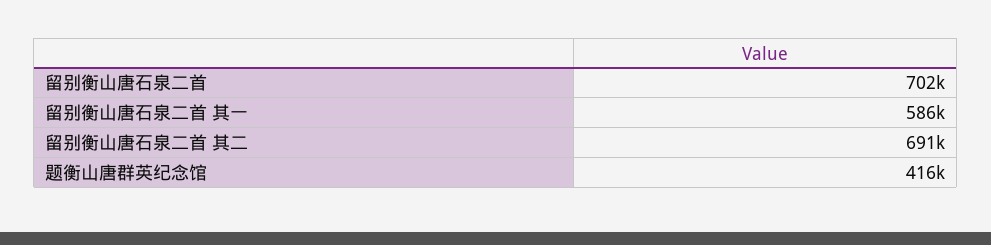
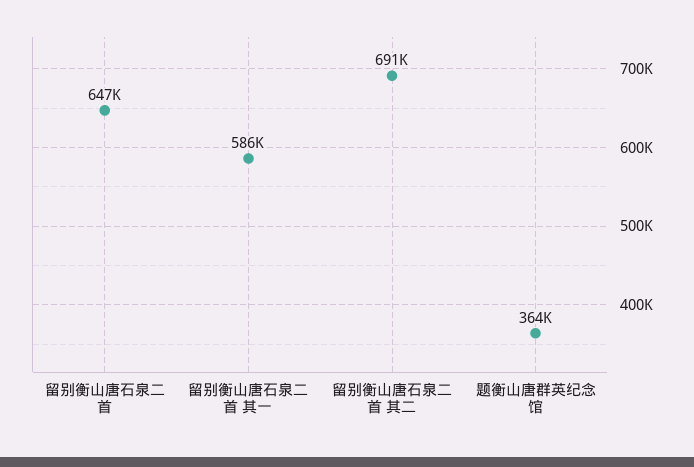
留别衡山唐石泉二首: 702000 -> 647000
题衡山唐群英纪念馆: 416000 -> 364000

